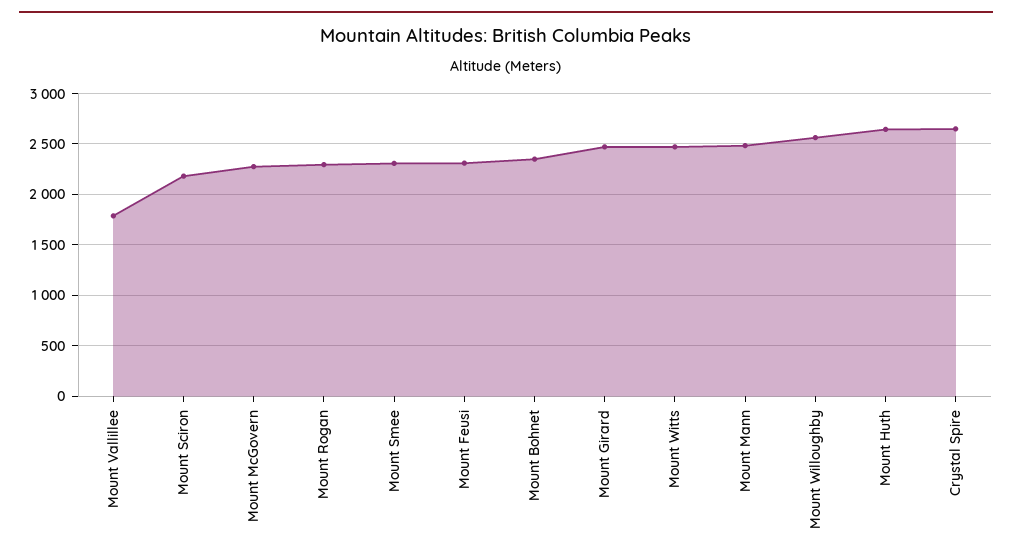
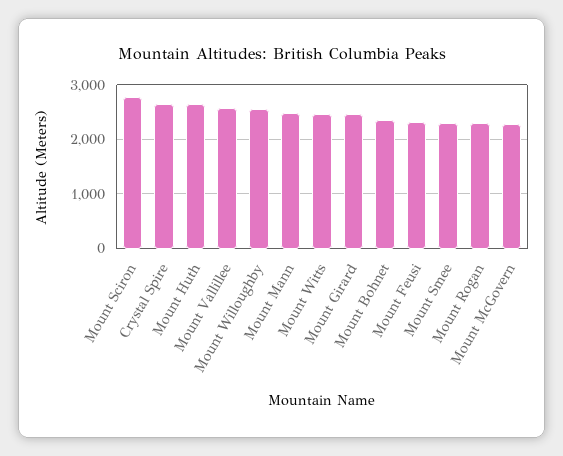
Mount Vallillee: 1800 -> 2600
Mount Sciron: 2200 -> 2800

